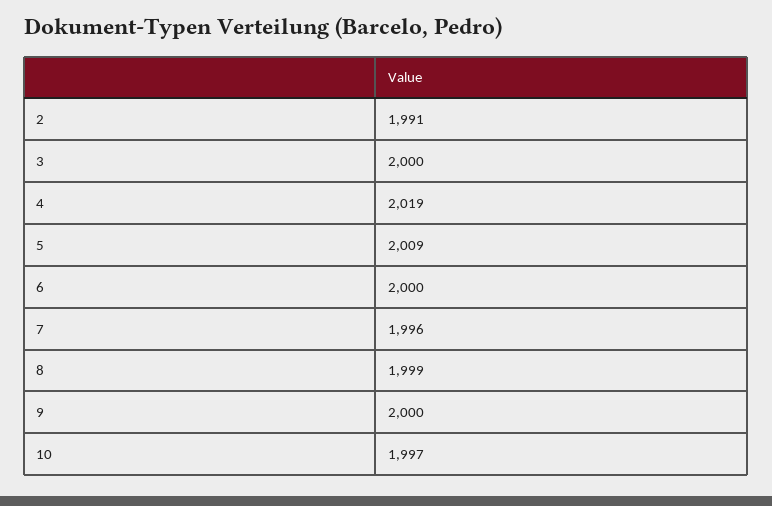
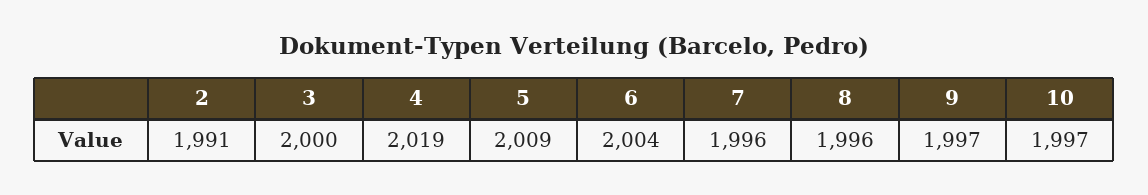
6: 2000 -> 2004
8: 1999 -> 1996
9: 2000 -> 1997

